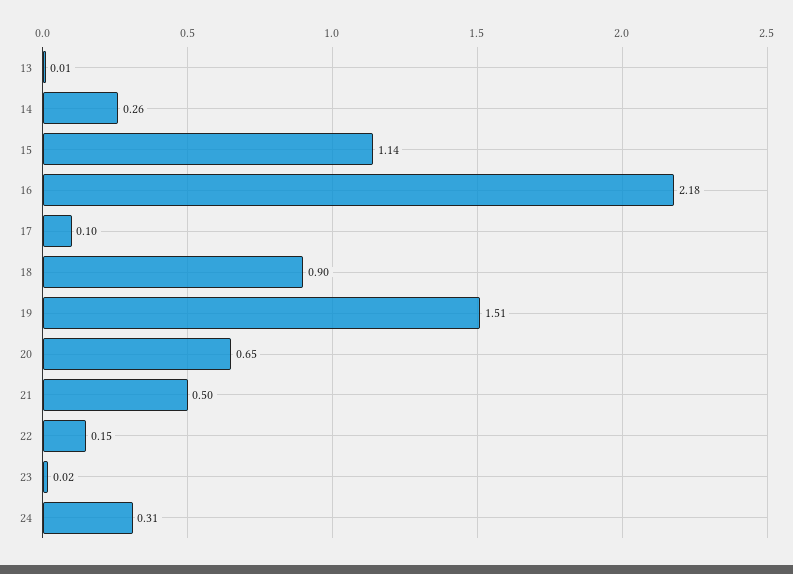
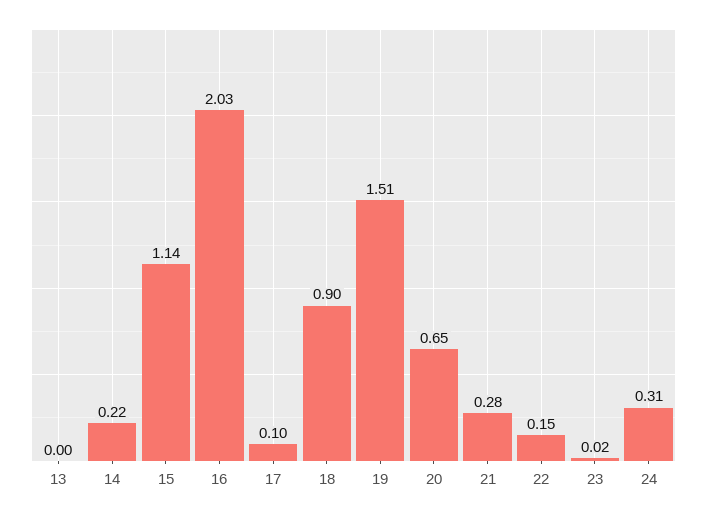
13: 0.01 -> 0
14: 0.26 -> 0.22
16: 2.18 -> 2.03
21: 0.5 -> 0.28

